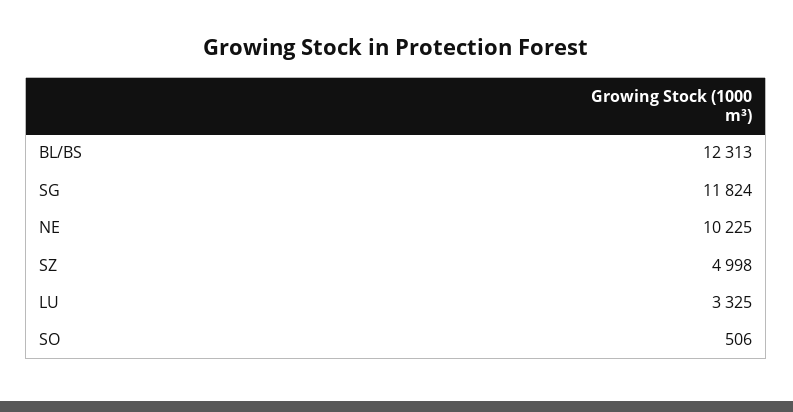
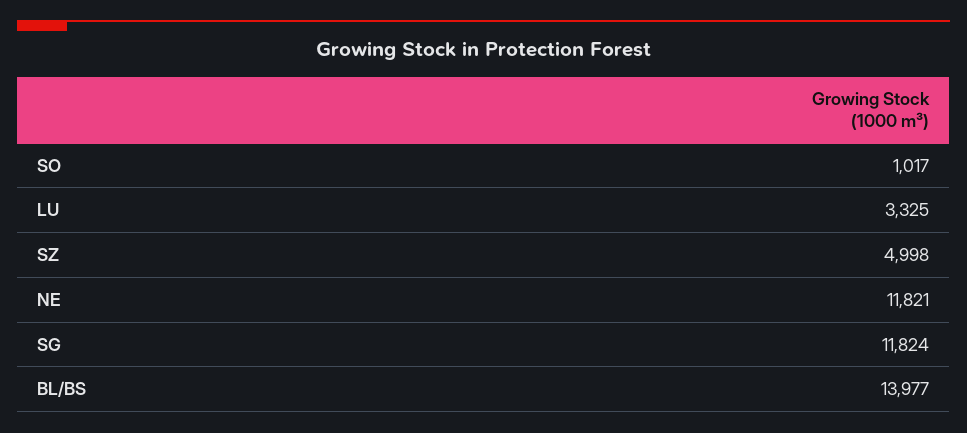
BL/BS: 12313 -> 13977
NE: 10225 -> 11821
SO: 506 -> 1017

